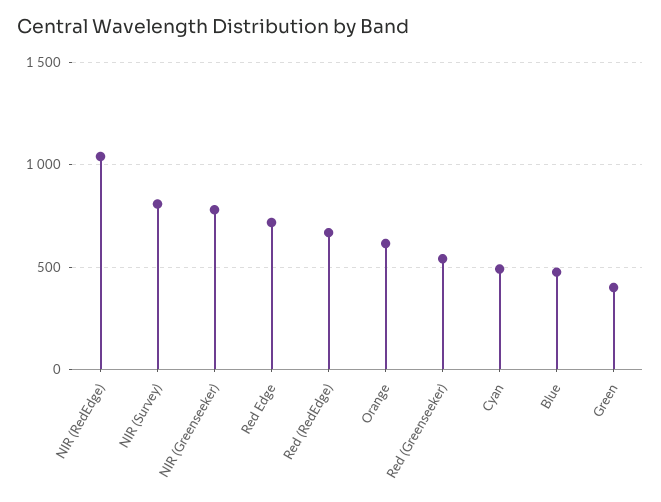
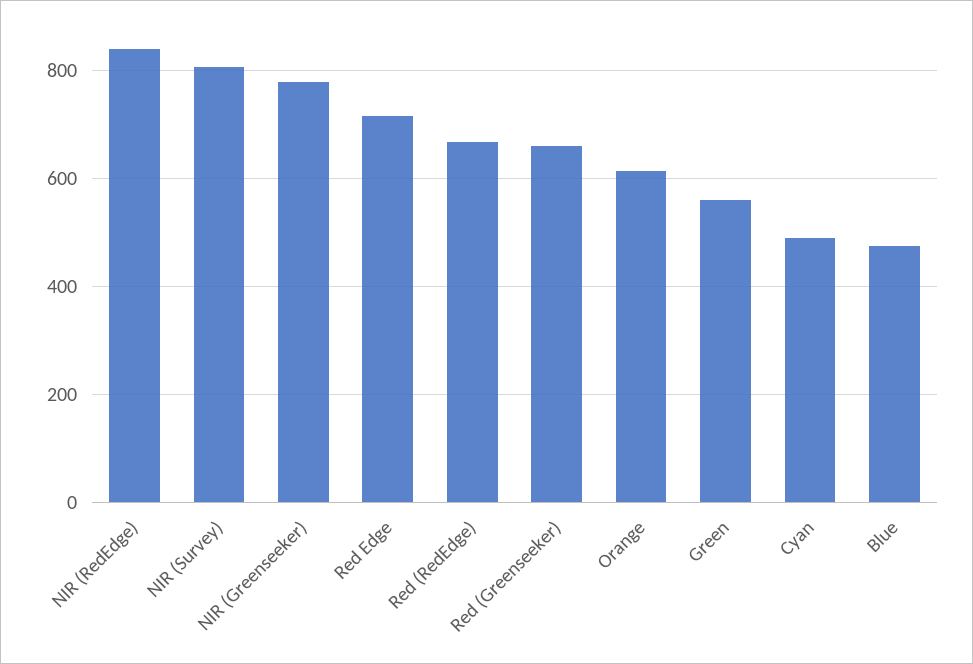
NIR (RedEdge): 1050 -> 840
Red (Greenseeker): 550 -> 660
Green: 400 -> 560

